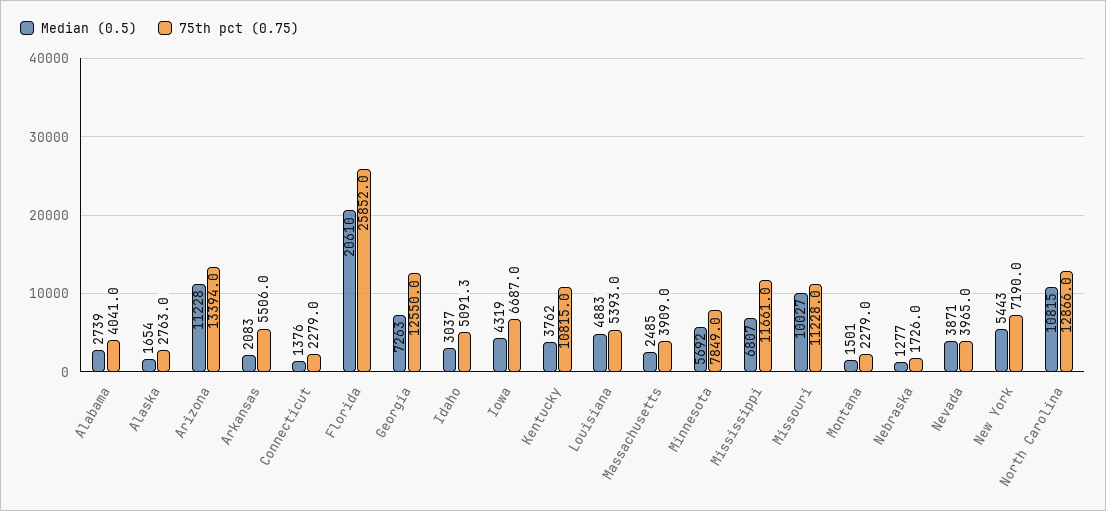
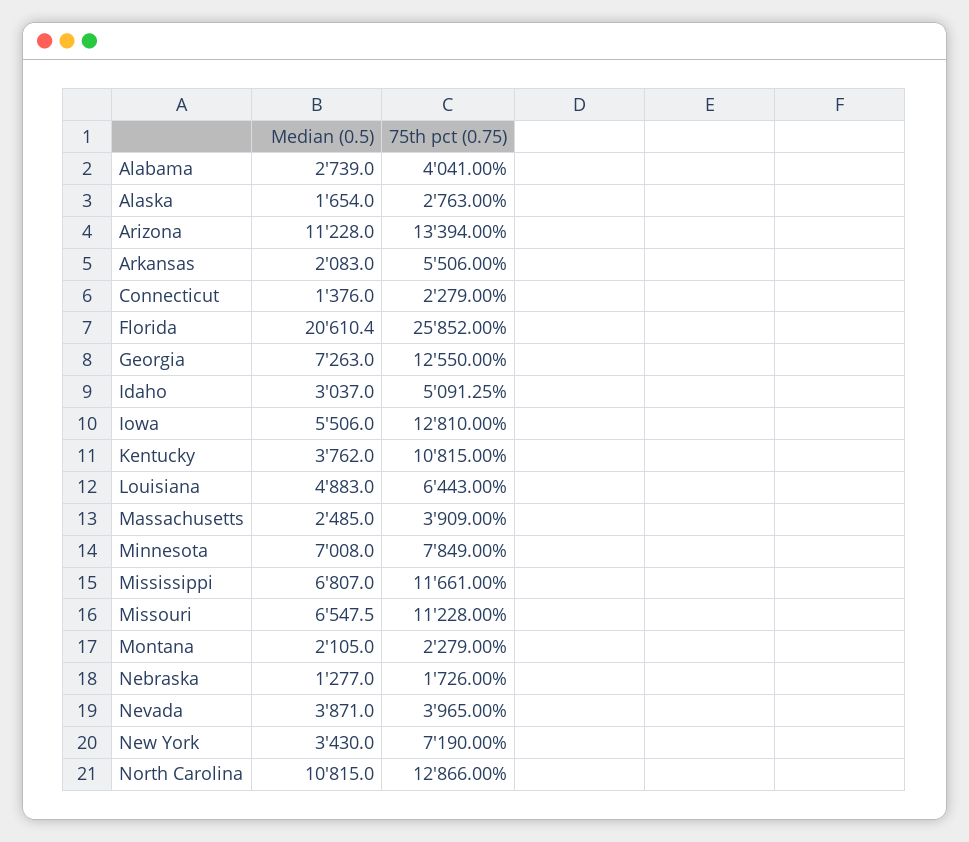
Median (0.5), Iowa: 4319 -> 5506
75th pct (0.75), Iowa: 6687 -> 12810
75th pct (0.75), Louisiana: 5393 -> 6443
Median (0.5), Minnesota: 5692 -> 7008
Median (0.5), Missouri: 10027 -> 6547.5
Median (0.5), Montana: 1501 -> 2105
Median (0.5), New York: 5443 -> 3430

